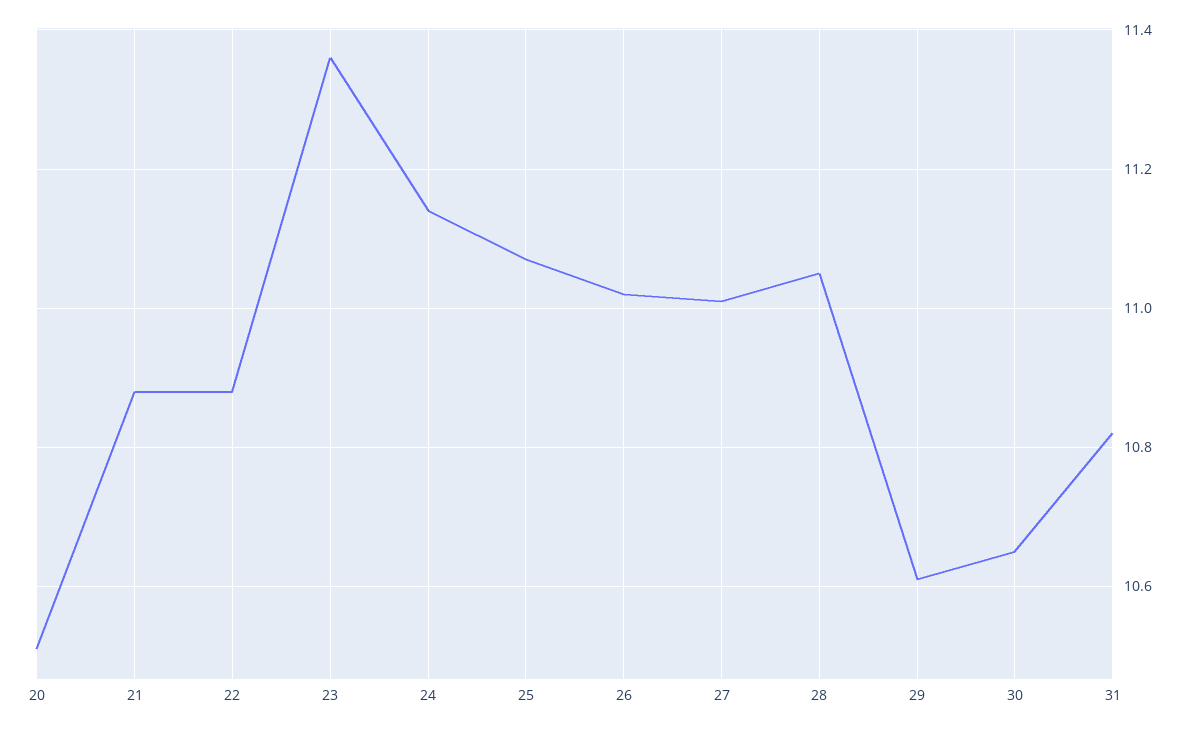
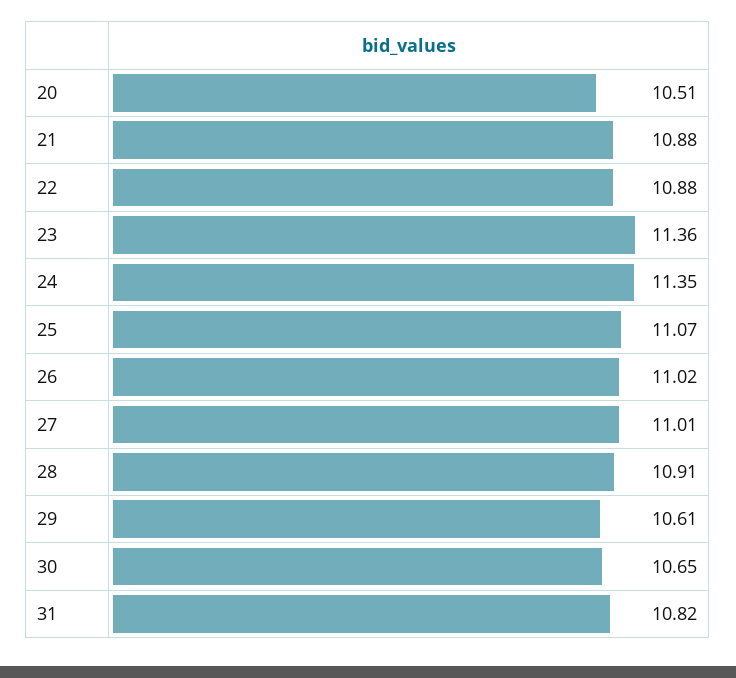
24: 11.15 -> 11.35
28: 11.05 -> 10.91

